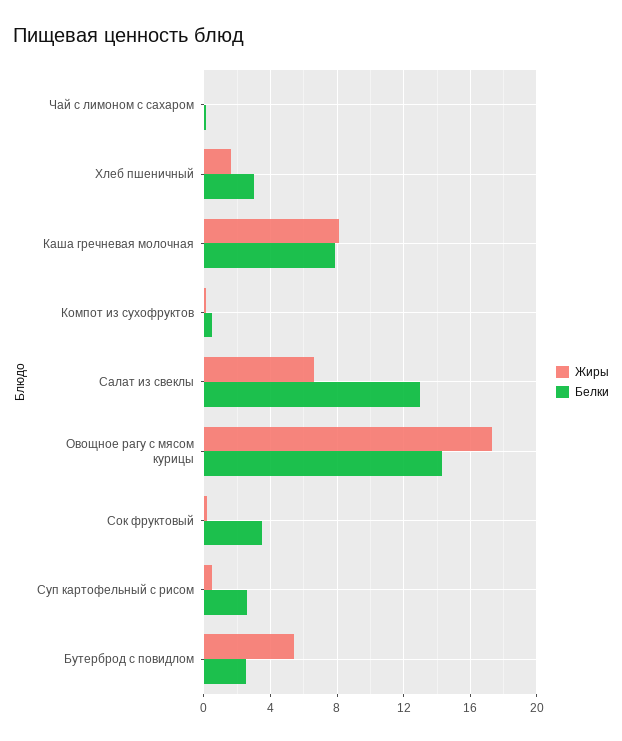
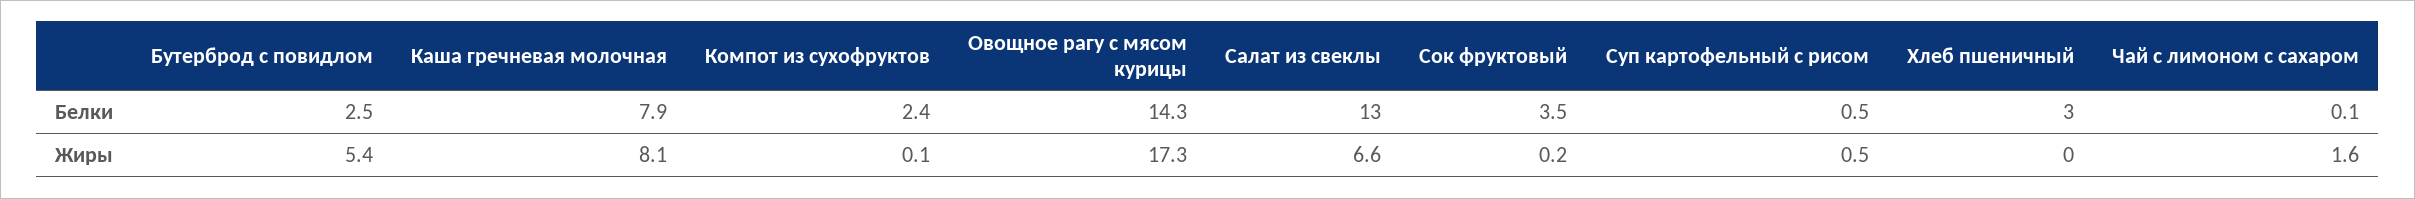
Жиры, Чай с лимоном с сахаром: 0 -> 1.6
Жиры, Хлеб пшеничный: 1.5 -> 0
Белки, Компот из сухофруктов: 0.5 -> 2.4
Белки, Суп картофельный с рисом: 2.5 -> 0.5

